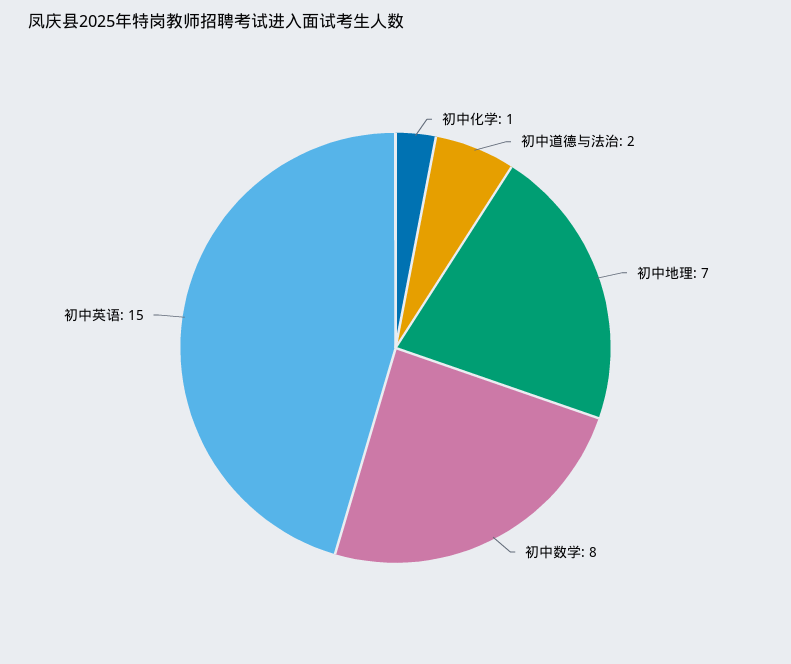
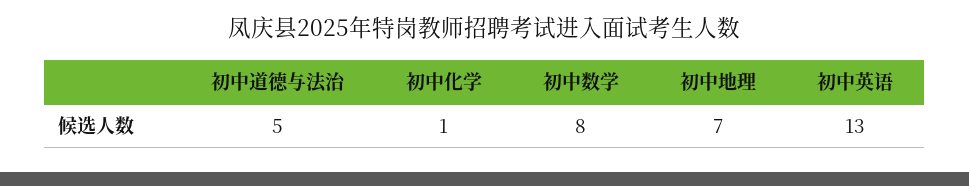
初中道德与法治: 2 -> 5
初中英语: 15 -> 13

